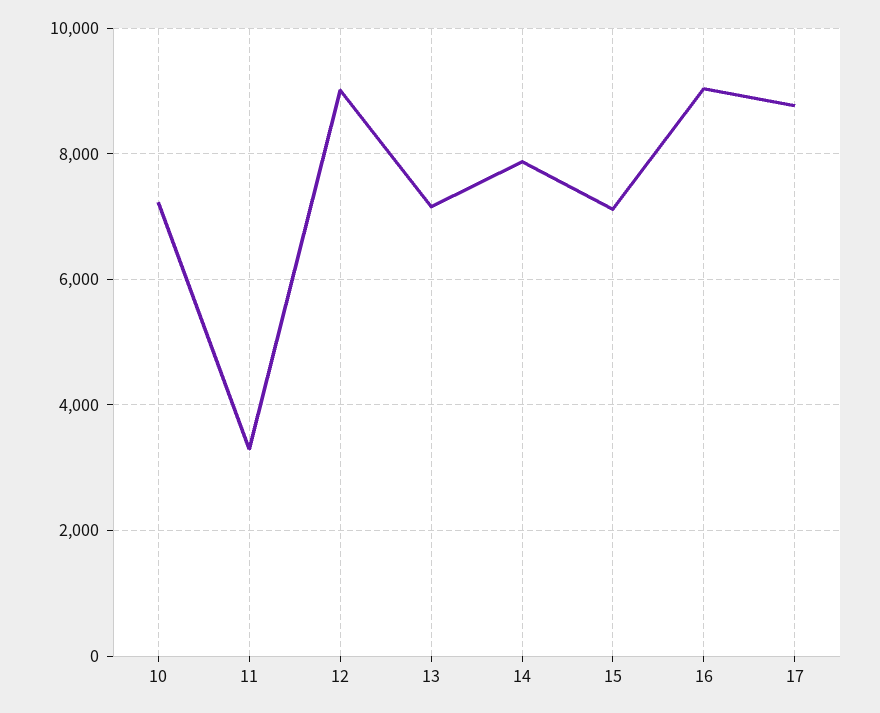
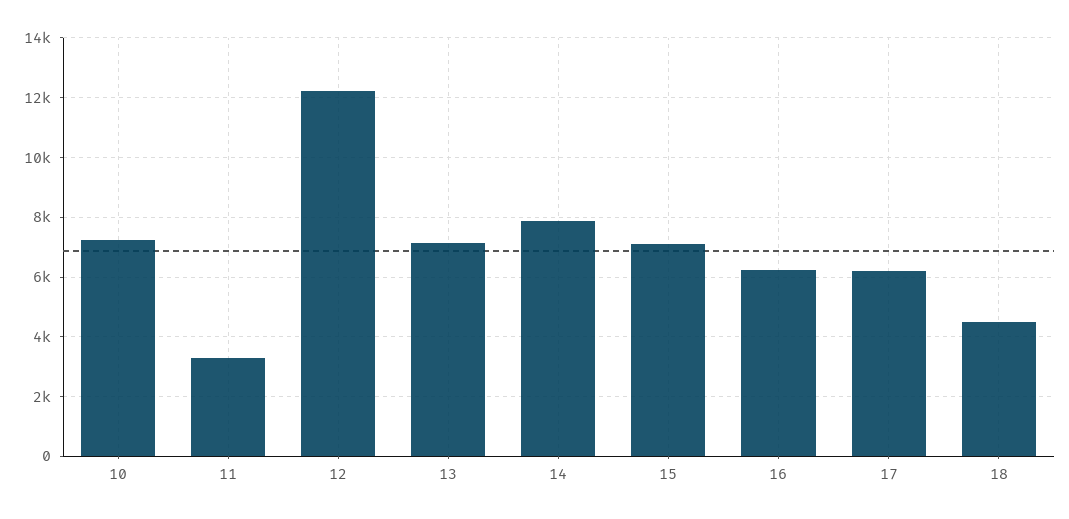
12: 9000 -> 12250
16: 9000 -> 6250
17: 8800 -> 6250
18: none -> 4500

